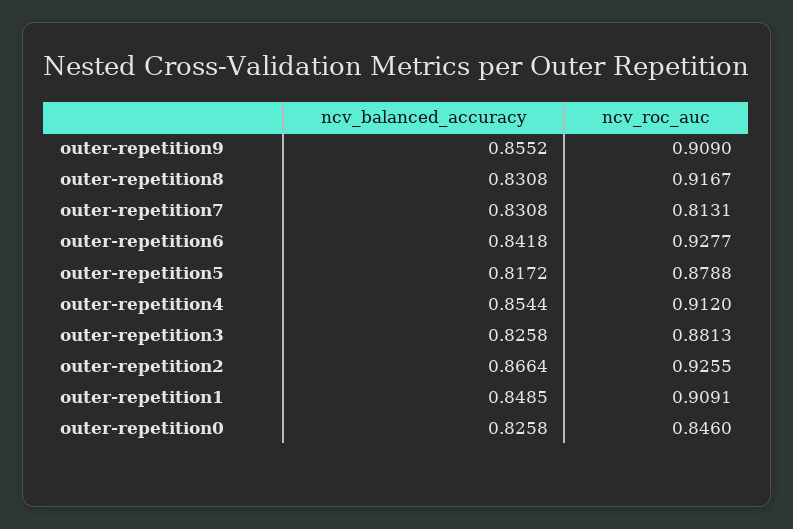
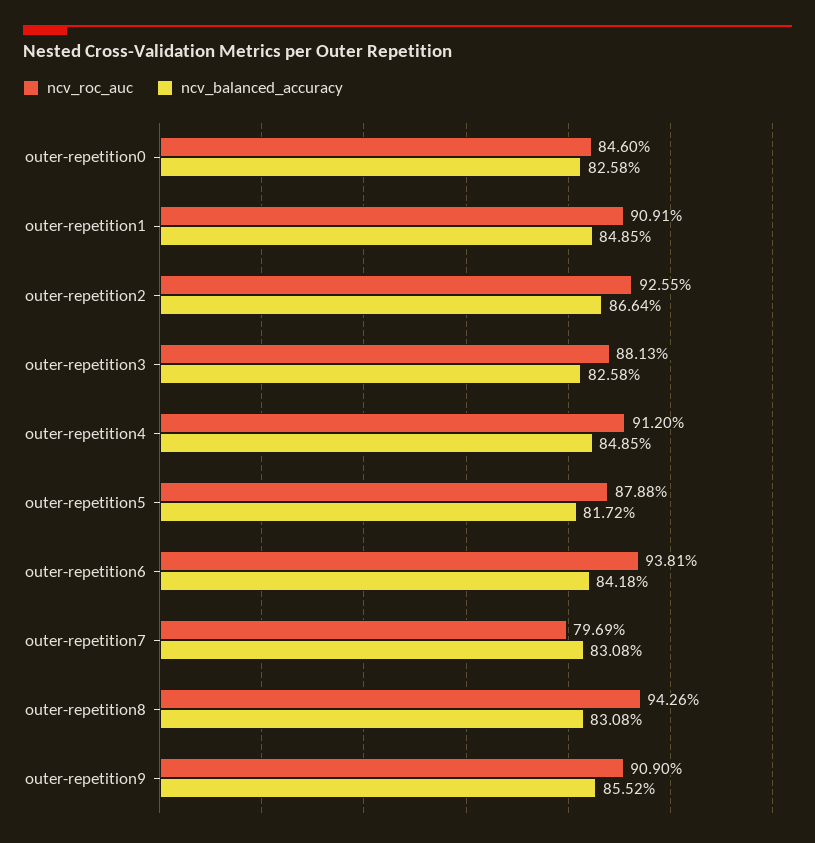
ncv_roc_auc, outer-repetition8: 0.9167 -> 0.9426
ncv_roc_auc, outer-repetition7: 0.8131 -> 0.7969
ncv_roc_auc, outer-repetition6: 0.9277 -> 0.9381
ncv_balanced_accuracy, outer-repetition4: 0.8544 -> 0.8485

